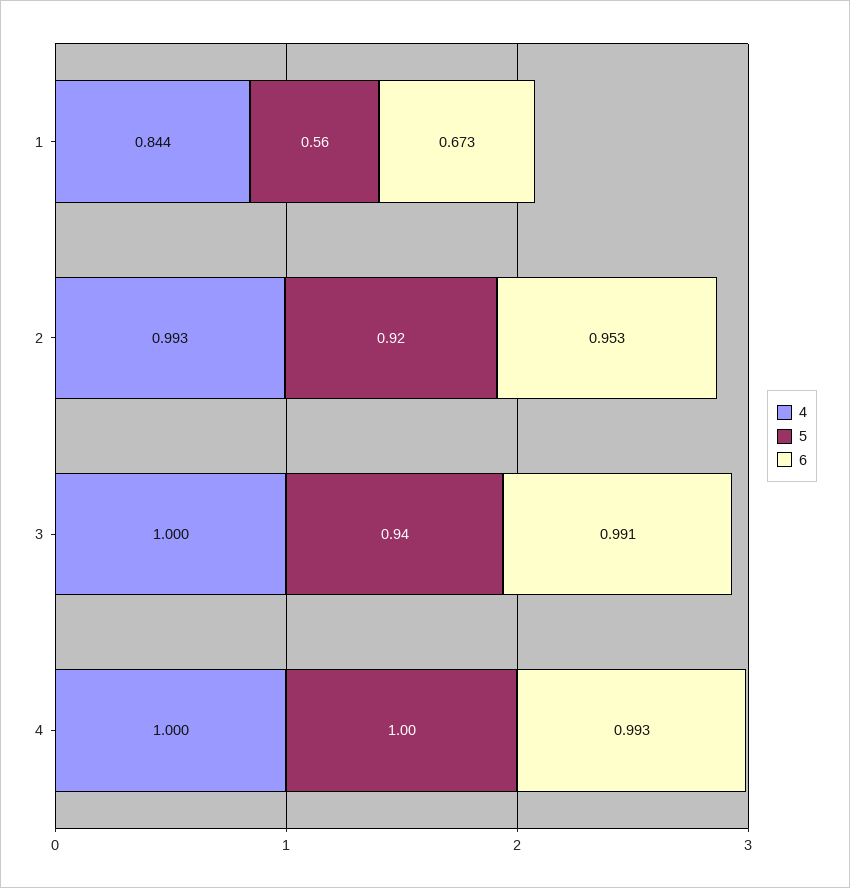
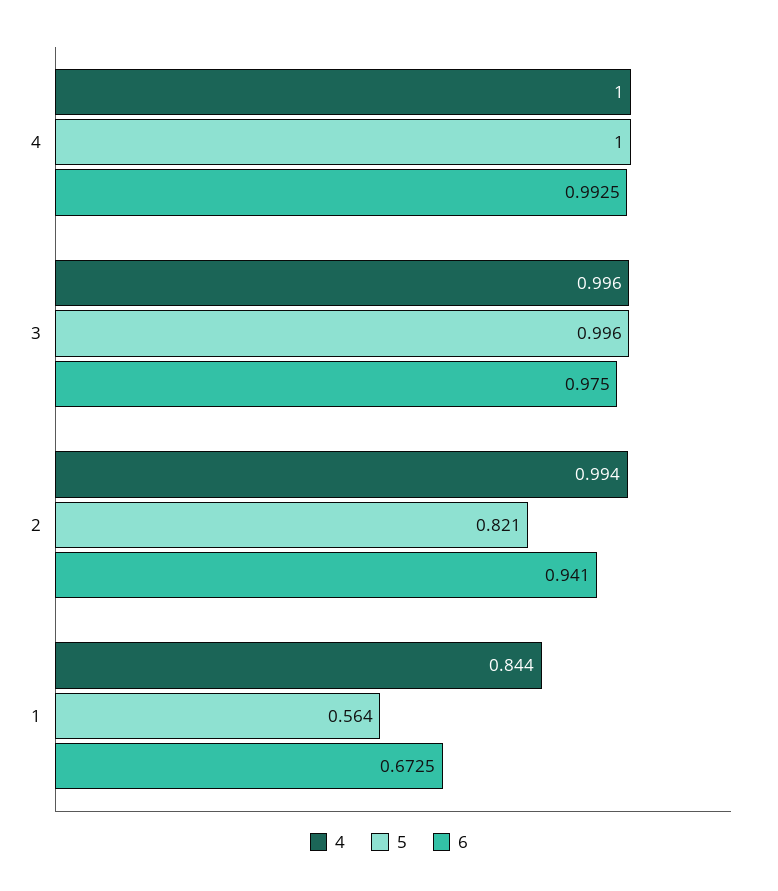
4, 2: 0.993 -> 0.994
5, 2: 0.92 -> 0.821
6, 2: 0.953 -> 0.941
4, 3: 1 -> 0.996
5, 3: 0.94 -> 0.996
6, 3: 0.991 -> 0.975

